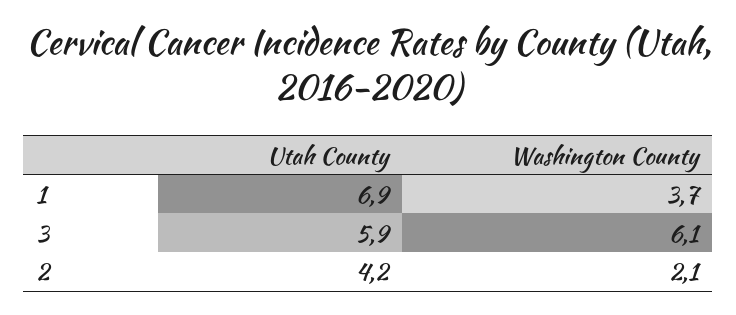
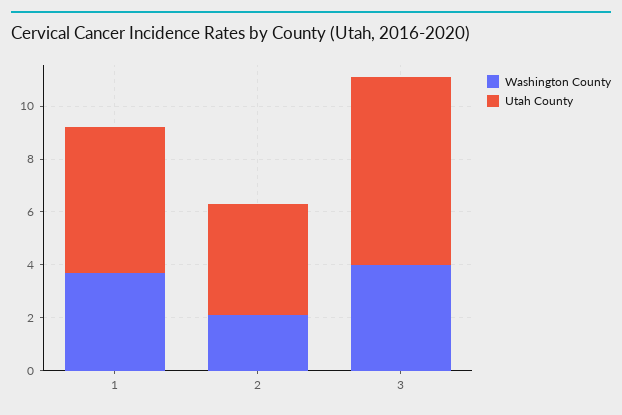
Utah County, 1: 6.9 -> 5.5
Utah County, 3: 5.9 -> 7
Washington County, 3: 6.1 -> 4

